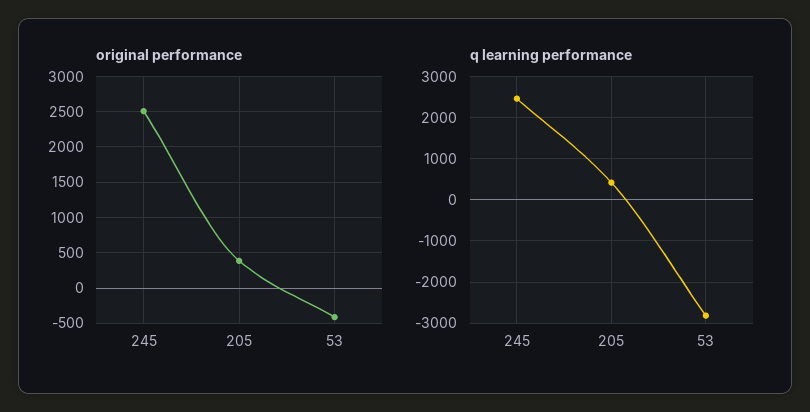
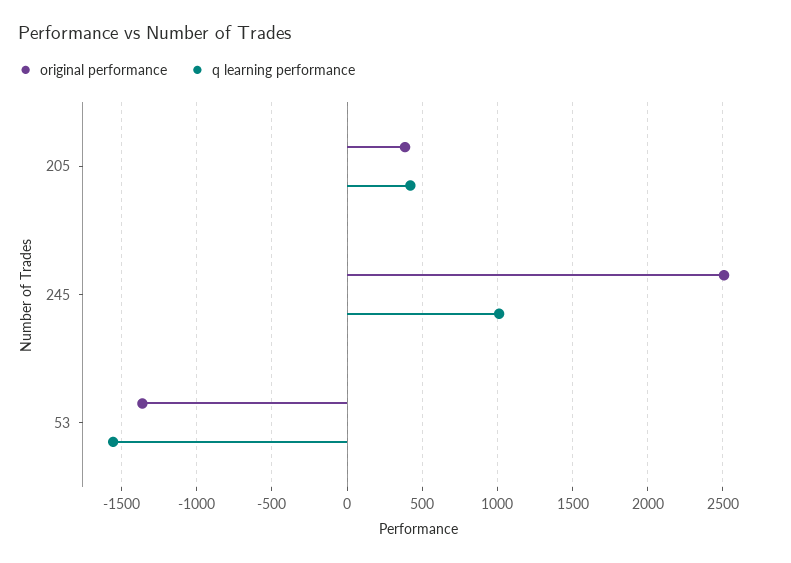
original performance, 53: -400 -> -1350
q learning performance, 245: 2400 -> 1000
q learning performance, 53: -2800 -> -1550

